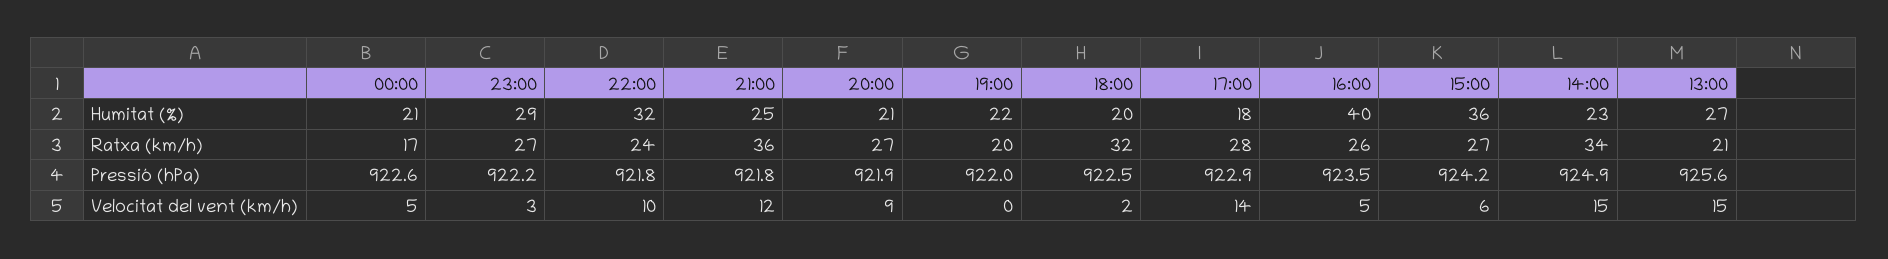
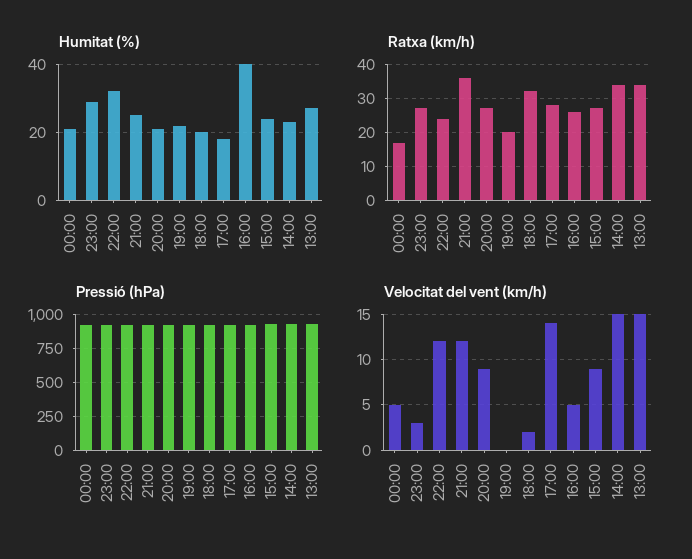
Humitat (%), 15:00: 36 -> 25
Ratxa (km/h), 13:00: 21 -> 35
Velocitat del vent (km/h), 22:00: 10 -> 12
Velocitat del vent (km/h), 15:00: 6 -> 9

